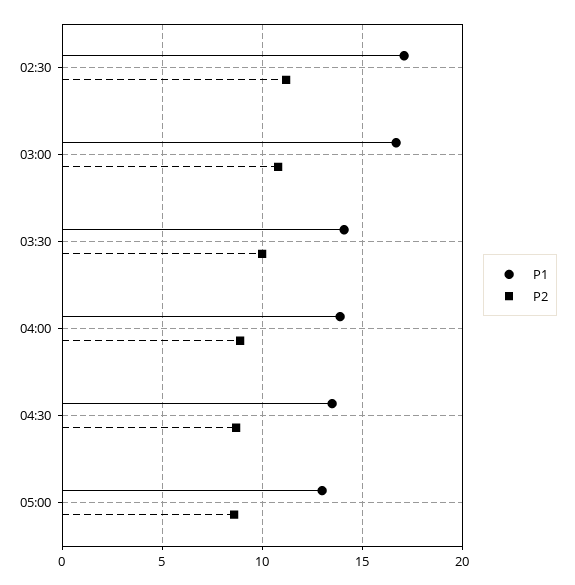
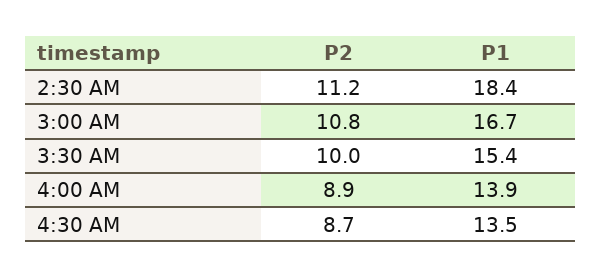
P1, 02:30: 17 -> 18.4
P1, 03:30: 14 -> 15.4
P1, 05:00: 13 -> none
P2, 05:00: 8.5 -> none

